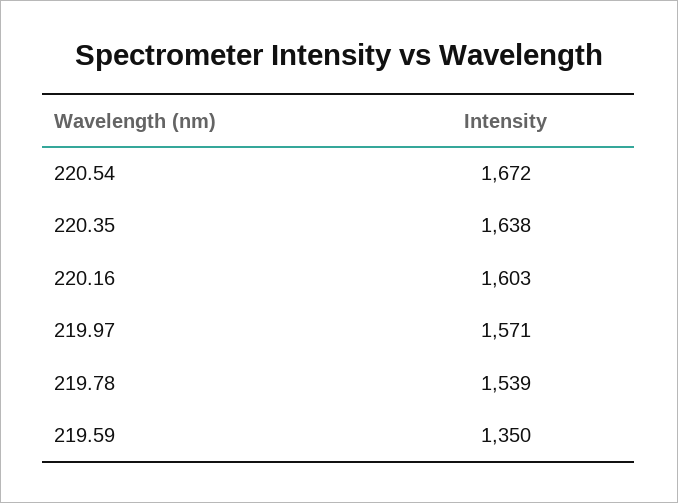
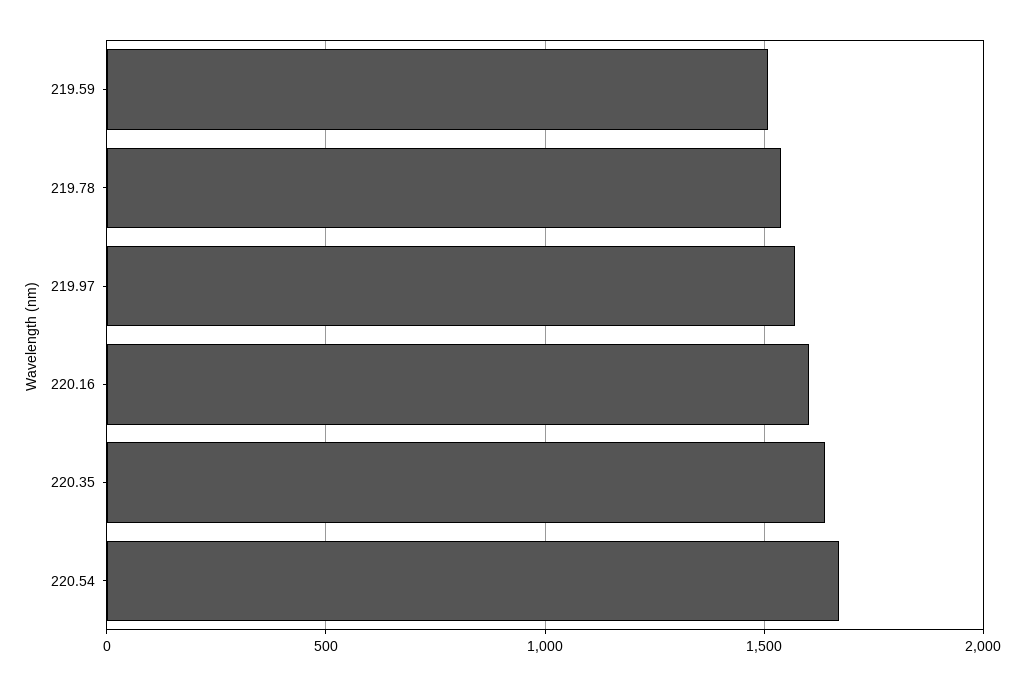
219.59: 1350 -> 1500

